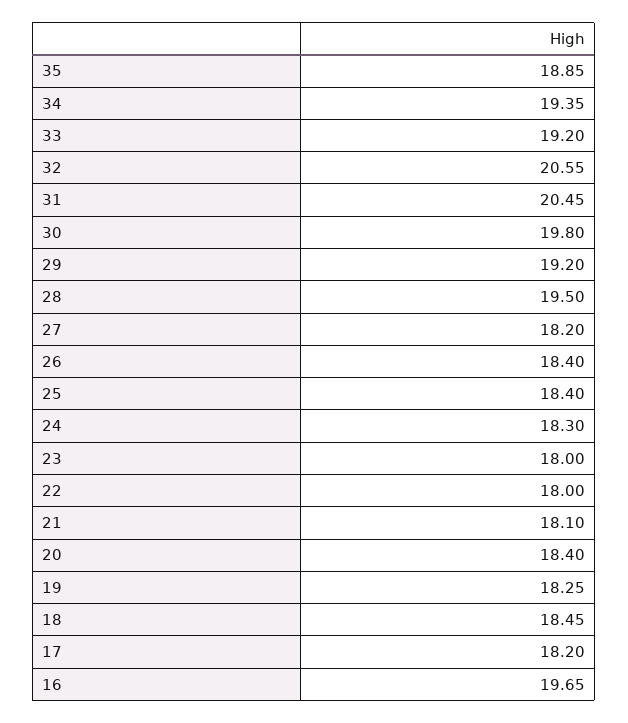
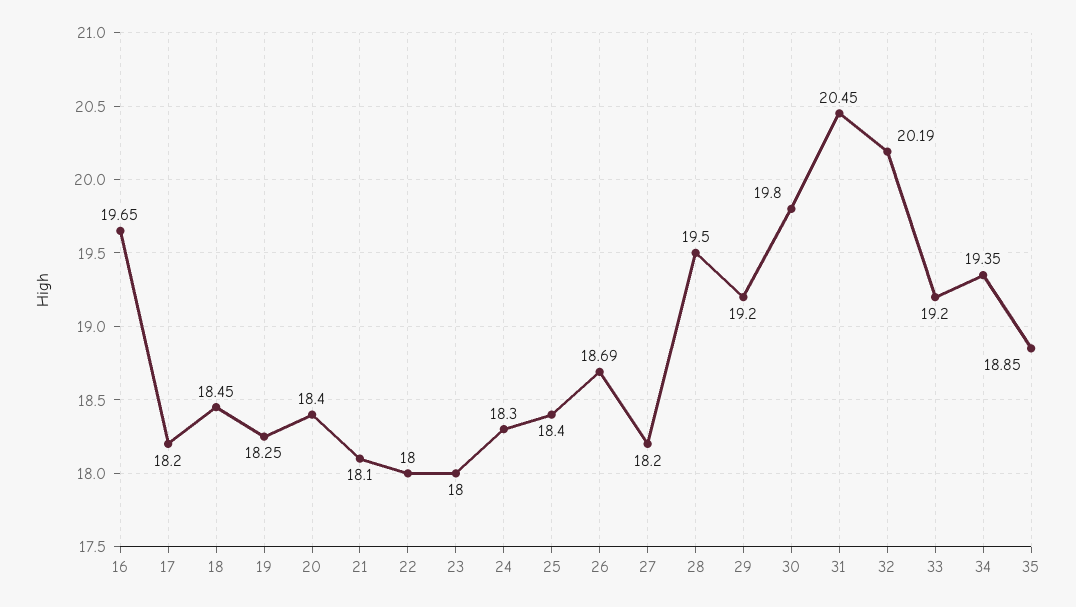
32: 20.55 -> 20.19
26: 18.4 -> 18.69

